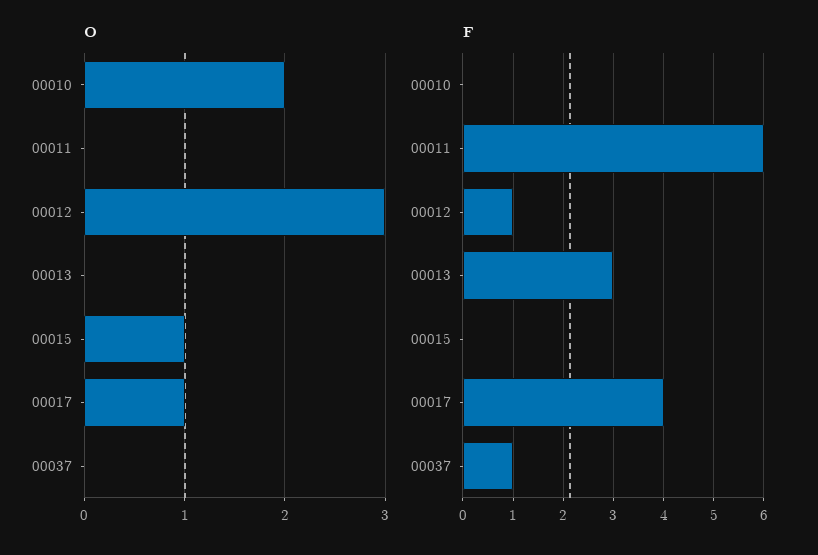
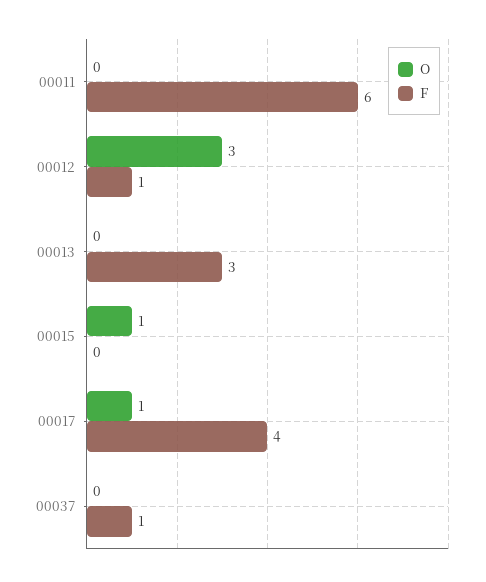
O, 00010: 2 -> none
F, 00010: 0 -> none

